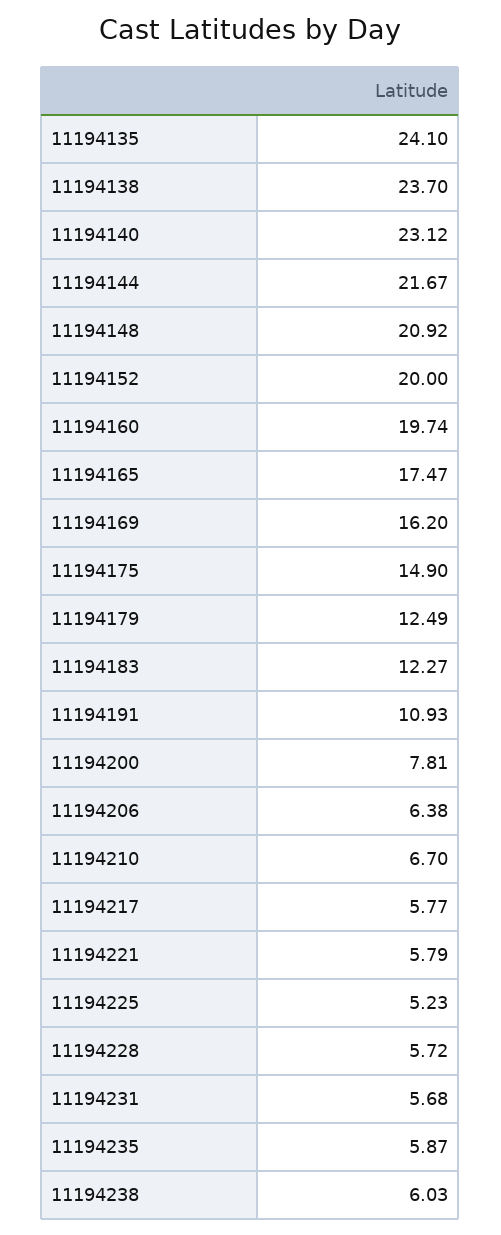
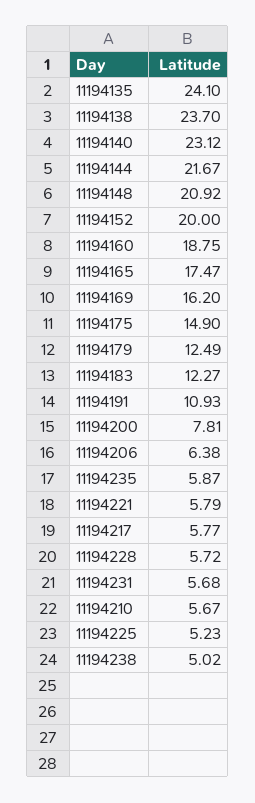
11194160: 19.74 -> 18.75
11194210: 6.7 -> 5.67
11194238: 6.03 -> 5.02

